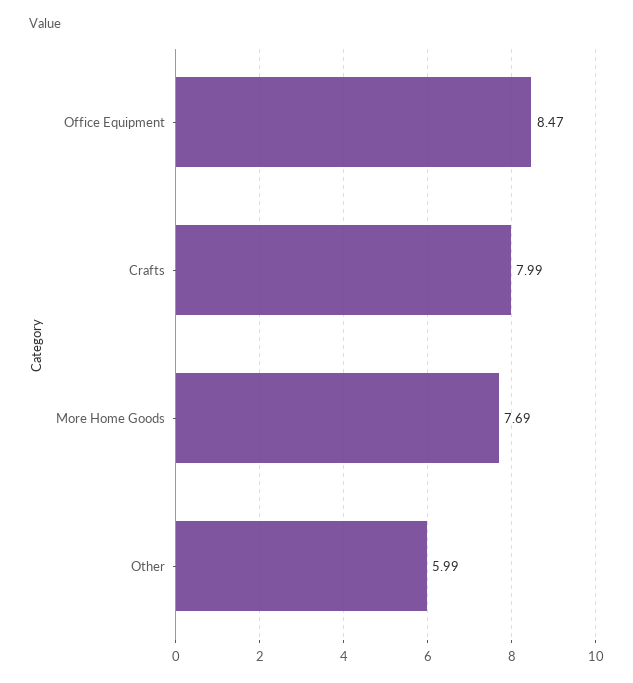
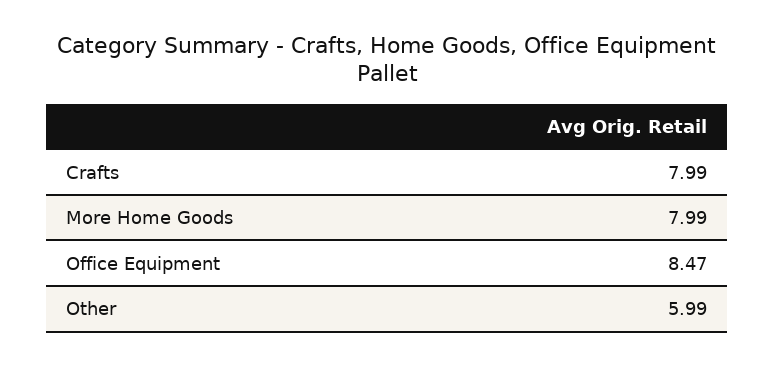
More Home Goods: 7.69 -> 7.99

